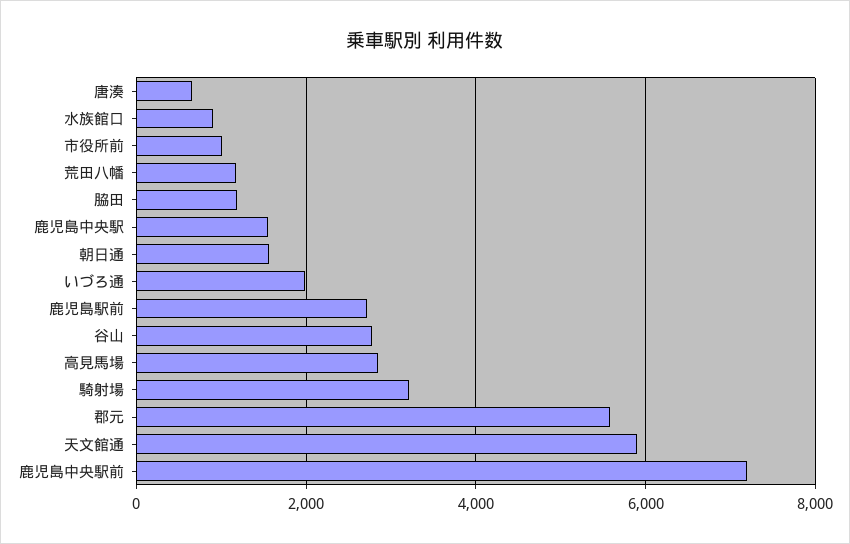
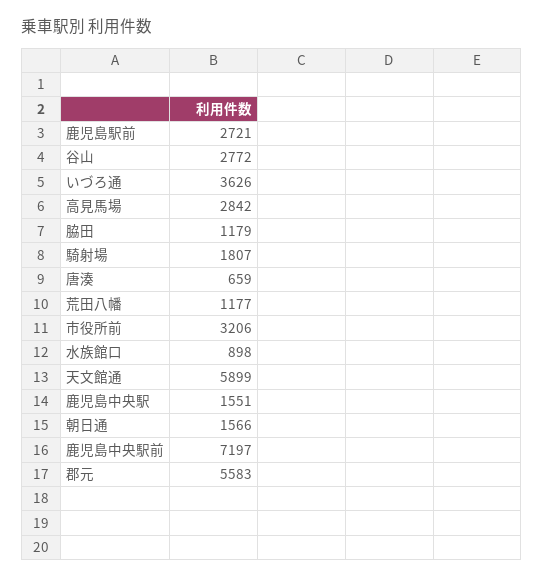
市役所前: 1000 -> 3206
いづろ通: 2000 -> 3626
騎射場: 3200 -> 1807

